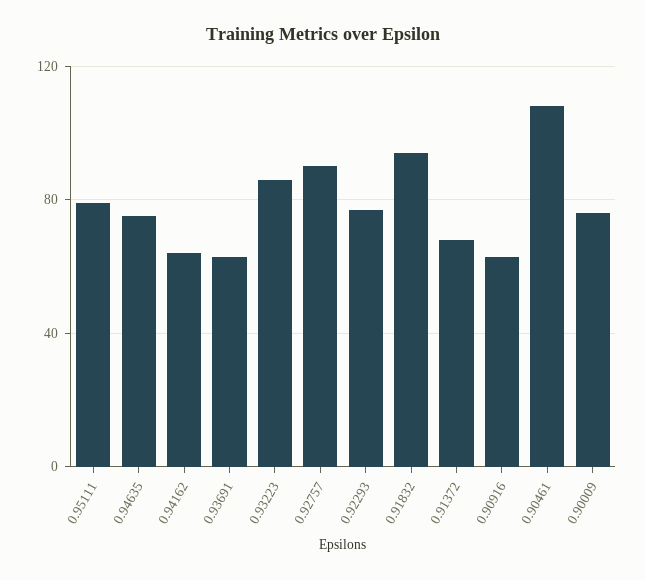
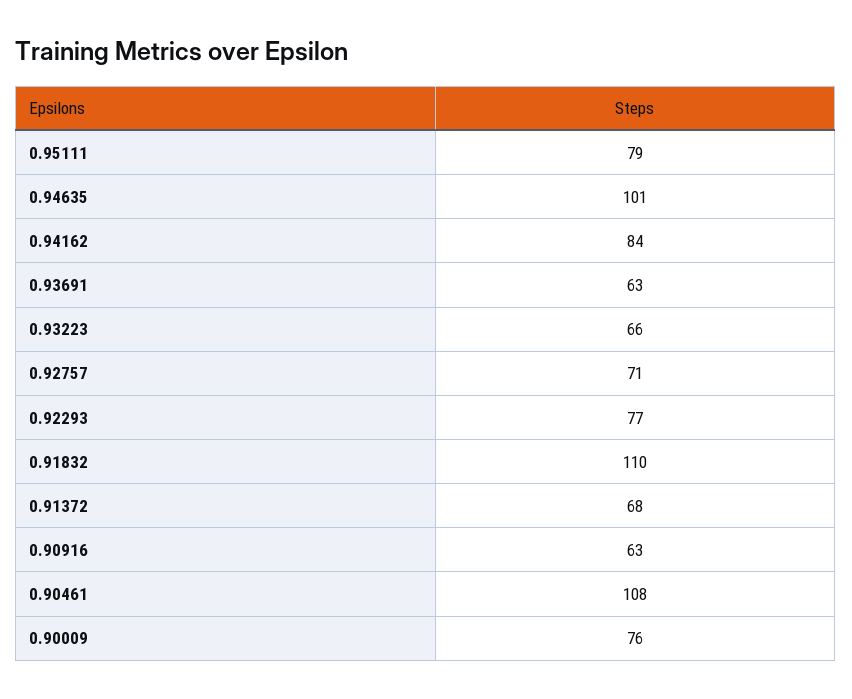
0.94635: 75 -> 101
0.94162: 65 -> 84
0.93223: 85 -> 66
0.92757: 90 -> 71
0.91832: 95 -> 110

